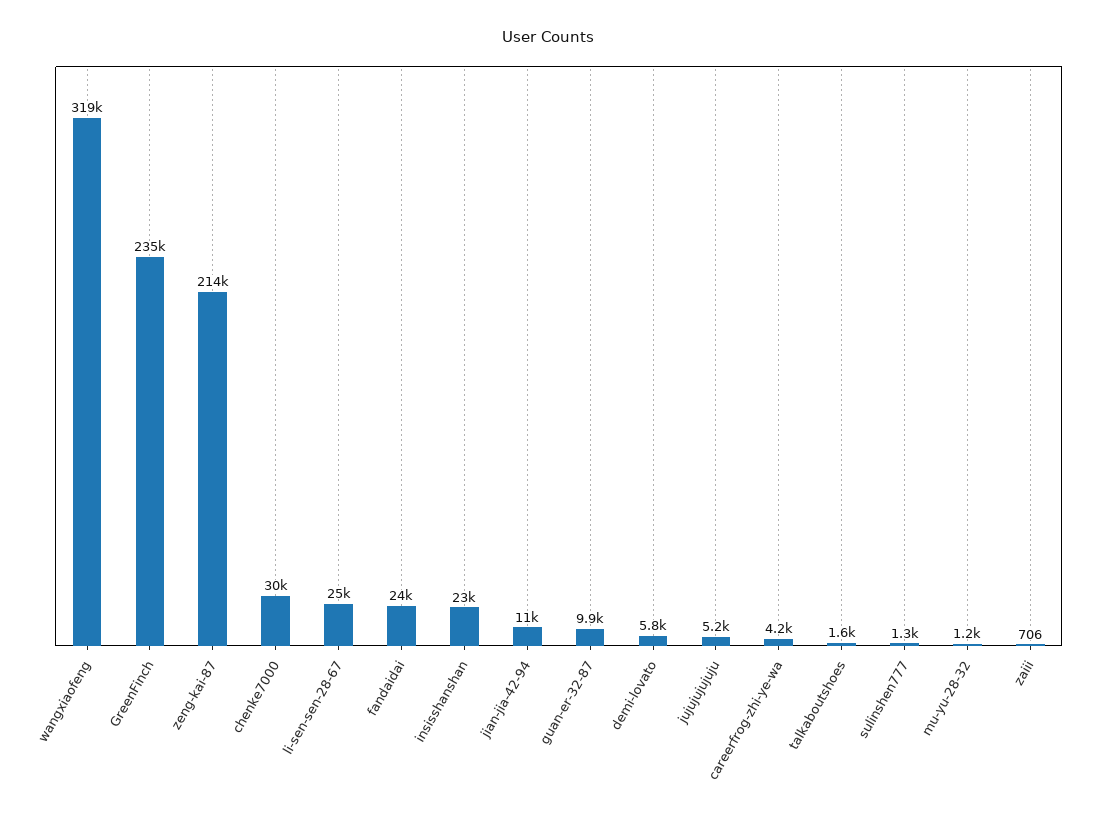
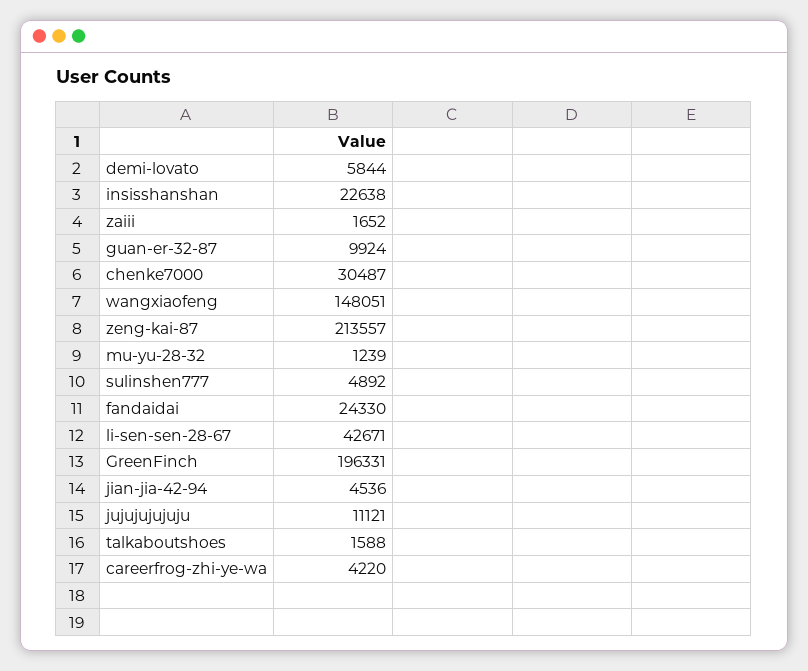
wangxiaofeng: 319000 -> 148051
GreenFinch: 235000 -> 196331
li-sen-sen-28-67: 25000 -> 42671
jian-jia-42-94: 11000 -> 4536
jujujujujuju: 5200 -> 11121
sulinshen777: 1300 -> 4892
zaiii: 706 -> 1652

